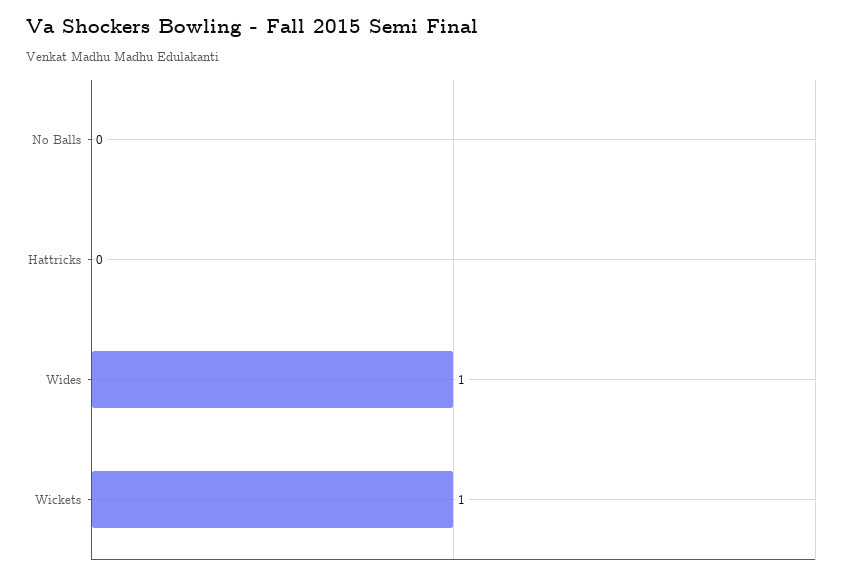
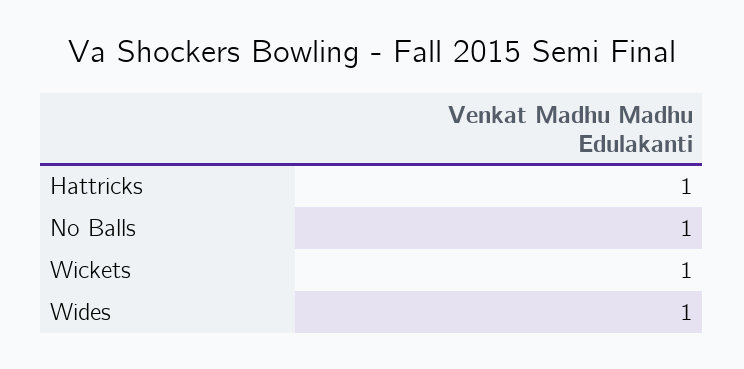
No Balls: 0 -> 1
Hattricks: 0 -> 1

